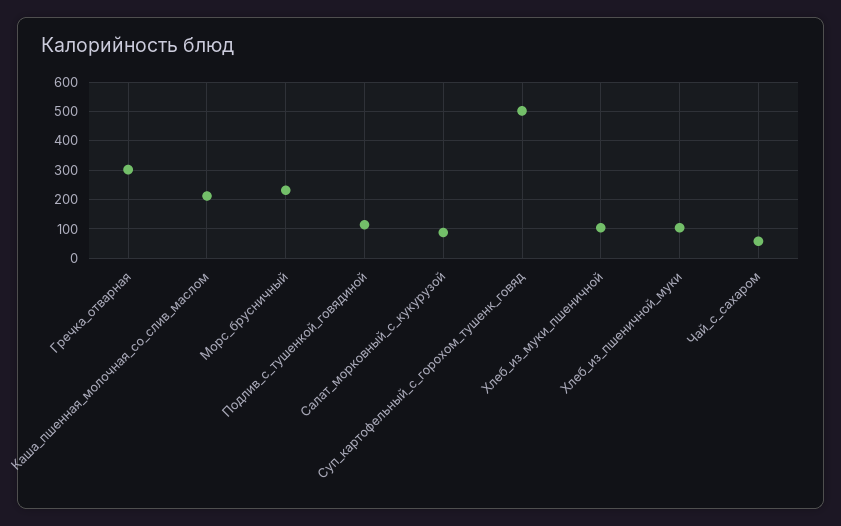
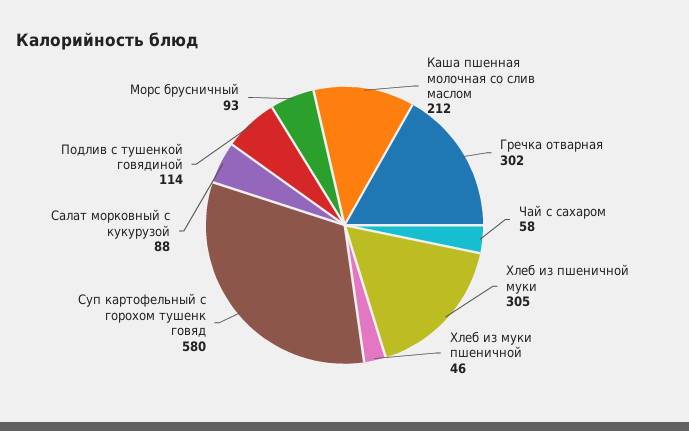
Морс_брусничный: 225 -> 93
Суп_картофельный_с_горохом_тушенк_говяд: 500 -> 580
Хлеб_из_муки_пшеничной: 100 -> 46
Хлеб_из_пшеничной_муки: 100 -> 305

